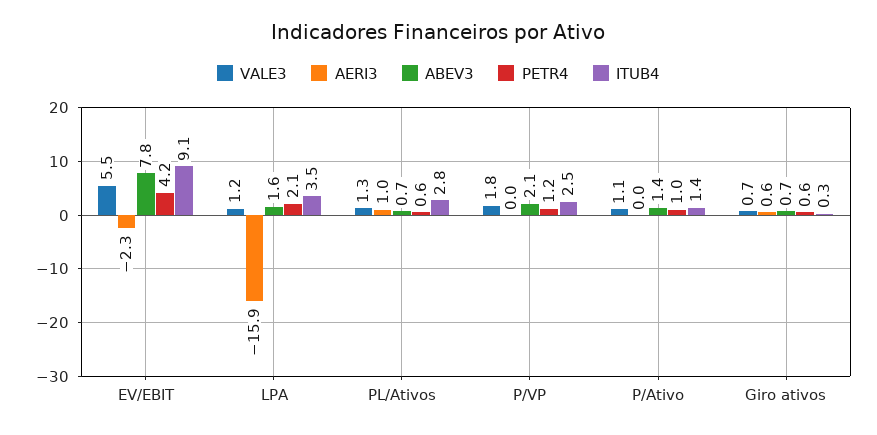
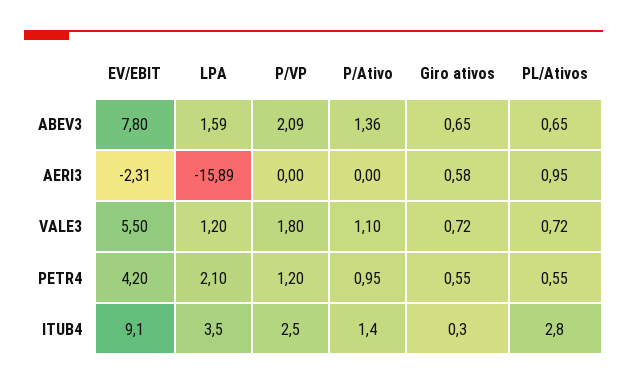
VALE3, PL/Ativos: 1.3 -> 0.72

